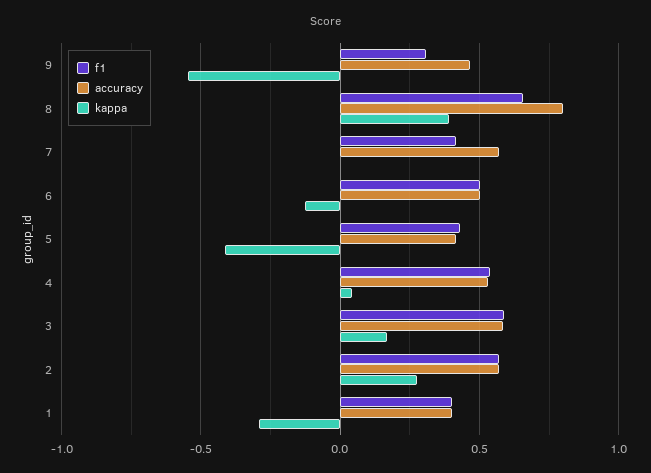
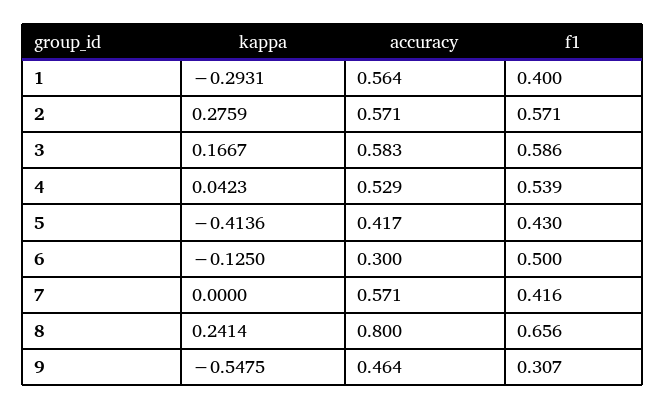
kappa, 8: 0.4 -> 0.2414
accuracy, 6: 0.5 -> 0.3
accuracy, 1: 0.4 -> 0.564

